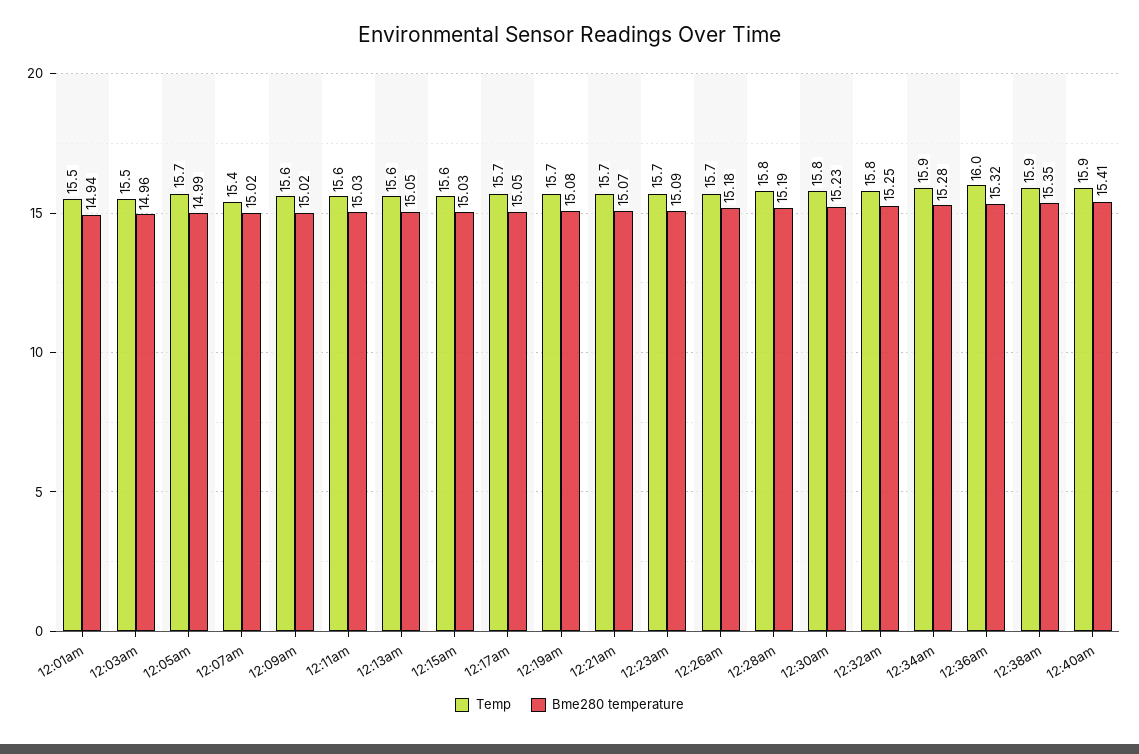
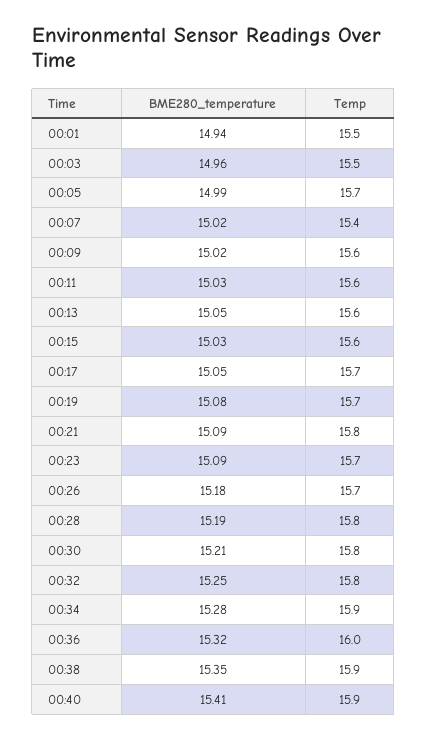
Temp, 12:21am: 15.7 -> 15.8
Bme280 temperature, 12:21am: 15.07 -> 15.09
Bme280 temperature, 12:30am: 15.23 -> 15.21

